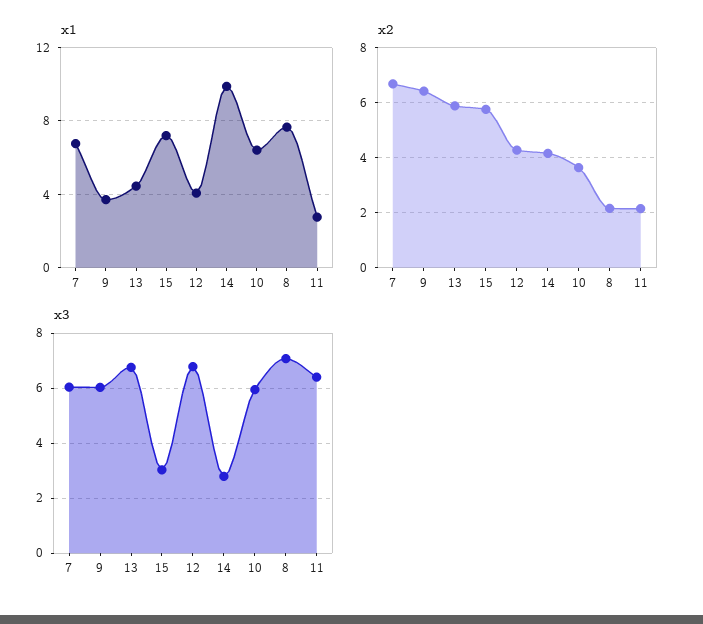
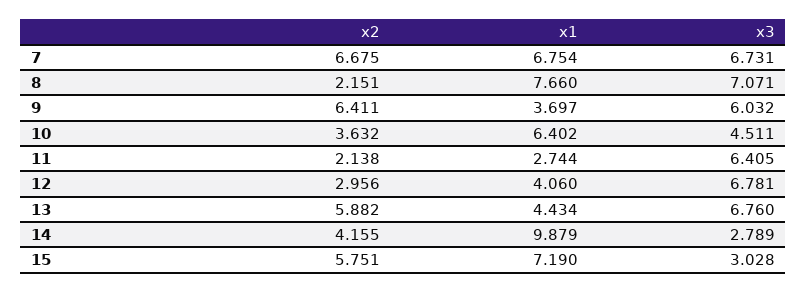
x2, 12: 4.25 -> 2.956
x3, 7: 6 -> 6.731
x3, 10: 6 -> 4.511

